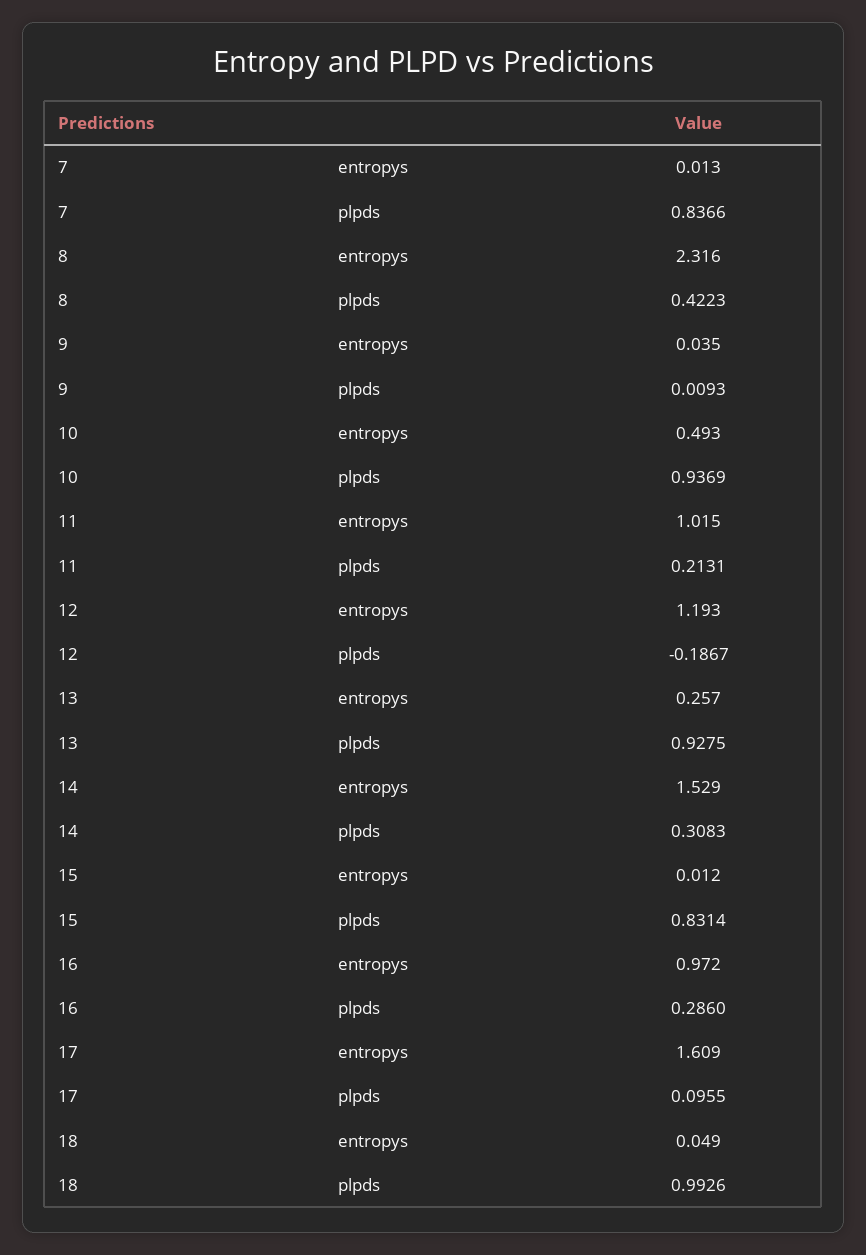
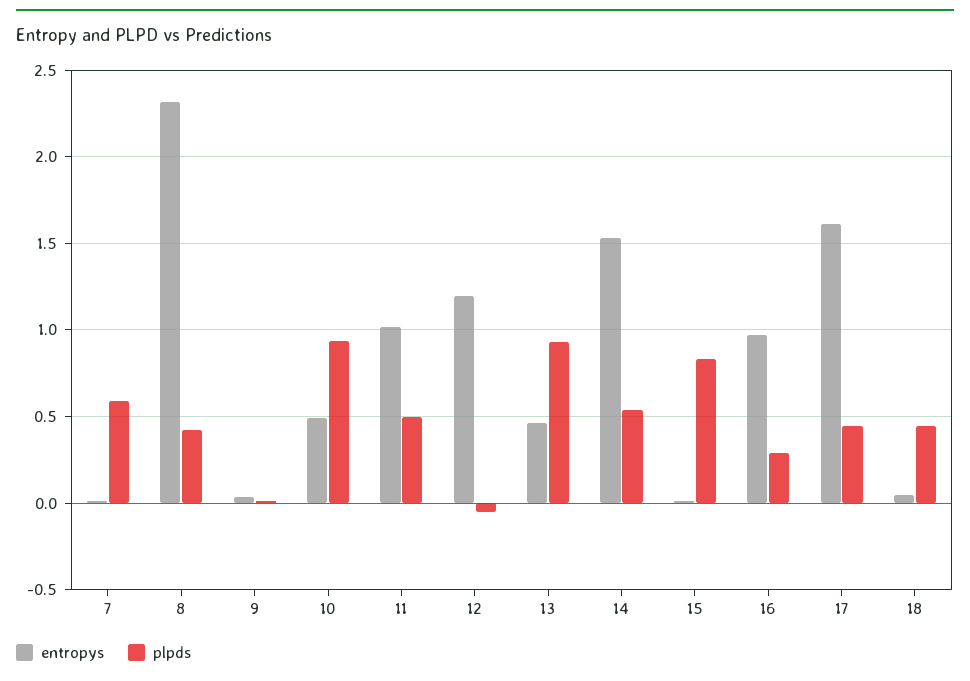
plpds, 7: 0.8366 -> 0.6
plpds, 11: 0.2131 -> 0.5
plpds, 12: -0.1867 -> -0.05
entropys, 13: 0.257 -> 0.45
plpds, 14: 0.3083 -> 0.55
plpds, 17: 0.0955 -> 0.45
plpds, 18: 0.9926 -> 0.45

